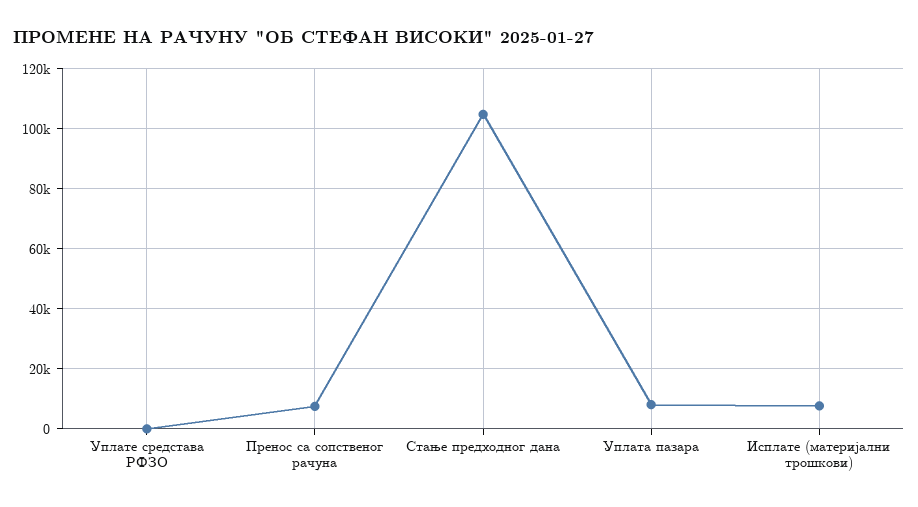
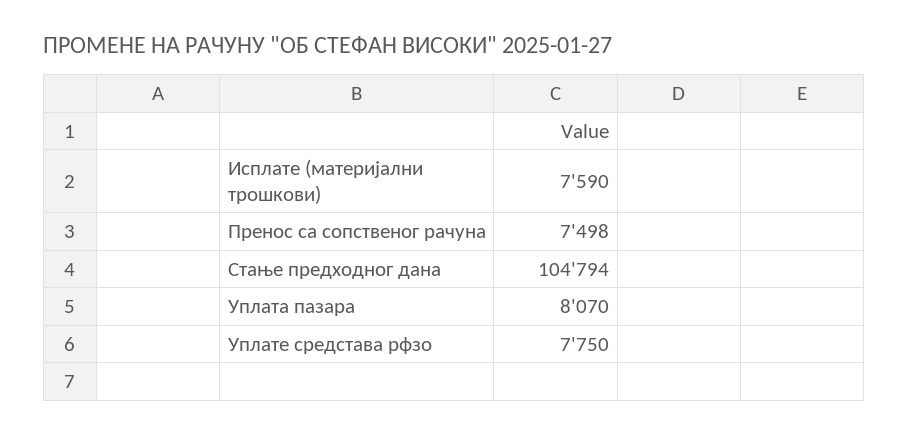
Уплате средстава РФЗО: 0 -> 7750

